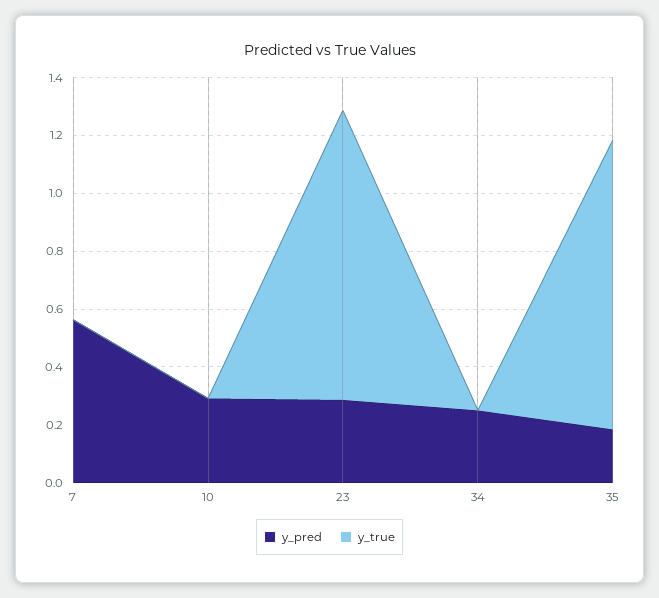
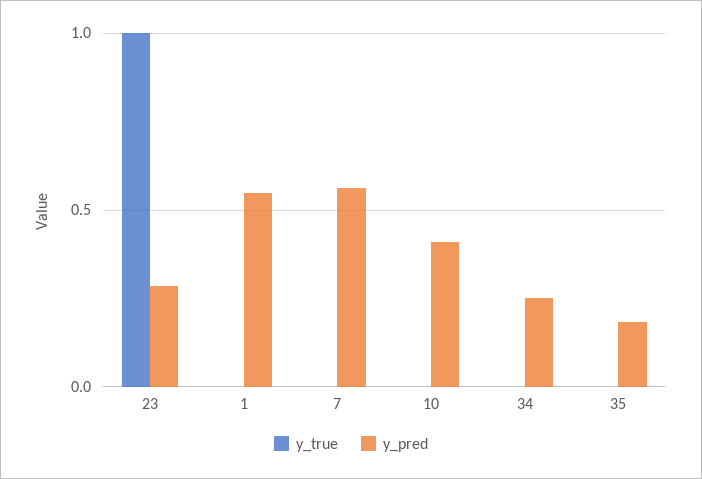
y_pred, 10: 0.3 -> 0.4
y_true, 35: 1 -> 0
y_true, 1: none -> 0
y_pred, 1: none -> 0.55

